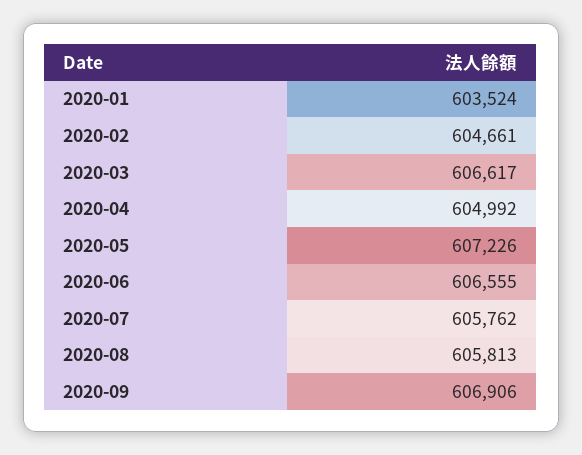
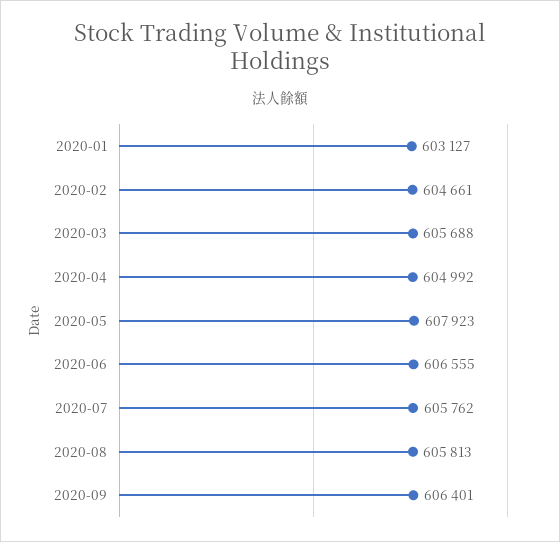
2020-01: 603524 -> 603127
2020-03: 606617 -> 605688
2020-05: 607226 -> 607923
2020-09: 606906 -> 606401

